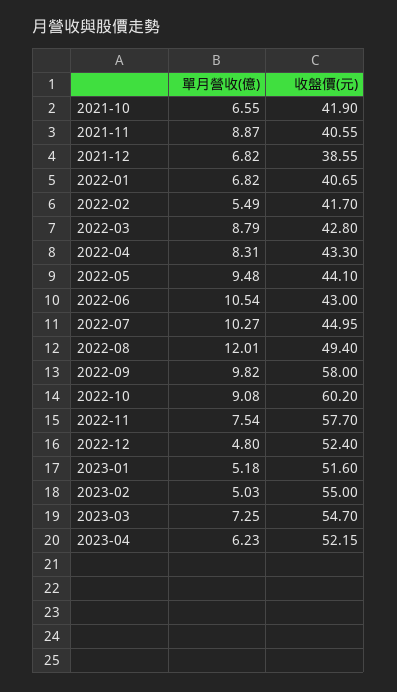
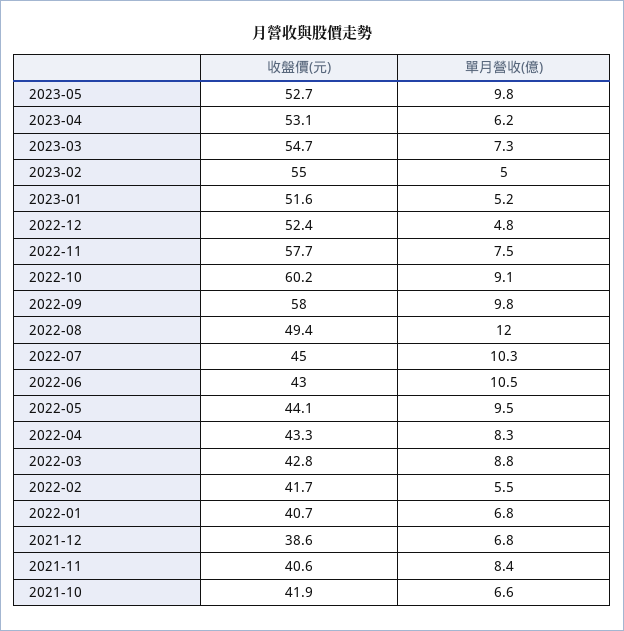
單月營收(億), 2021-11: 8.87 -> 8.4
收盤價(元), 2023-04: 52.15 -> 53.1
收盤價(元), 2023-05: none -> 52.7
單月營收(億), 2023-05: none -> 9.8

